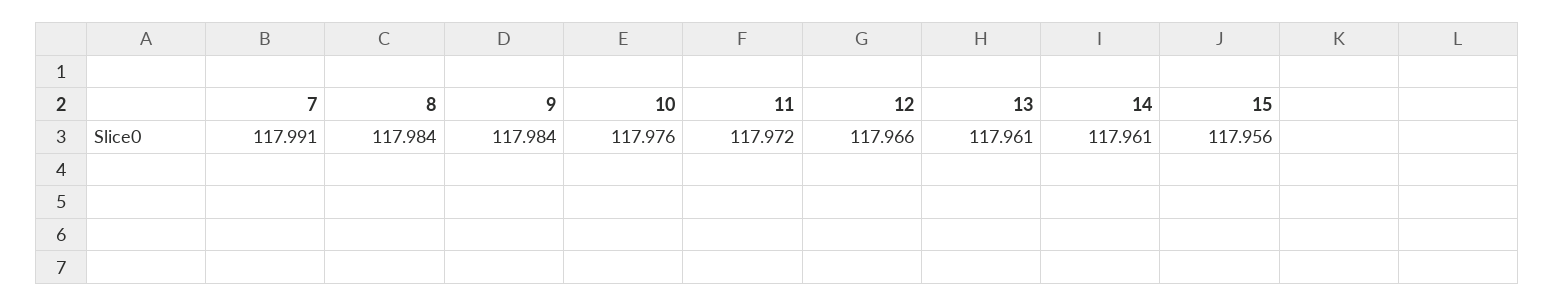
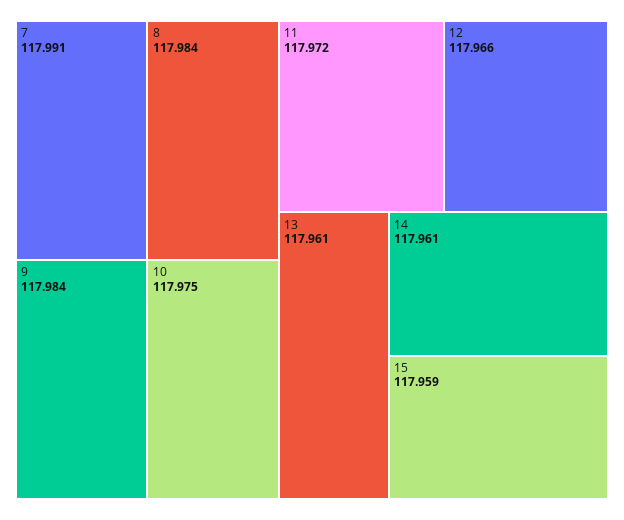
10: 117.976 -> 117.975
15: 117.956 -> 117.959

